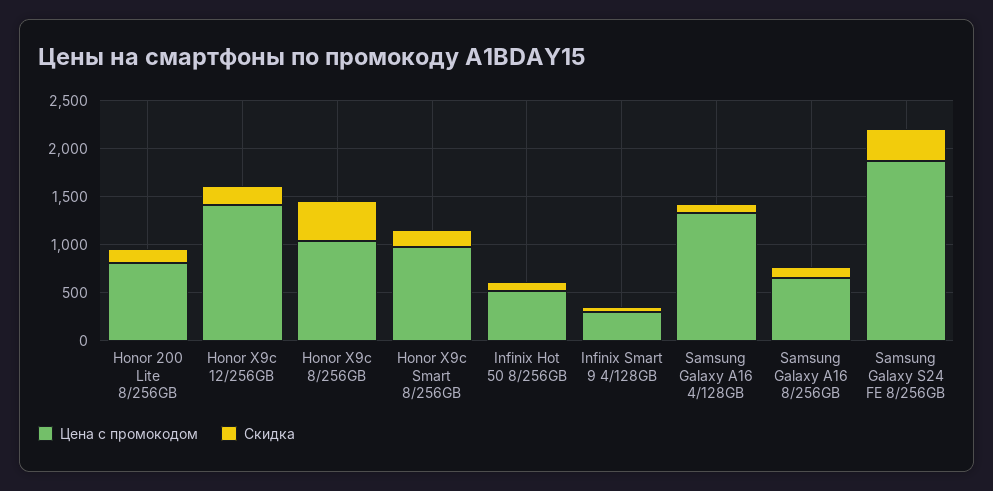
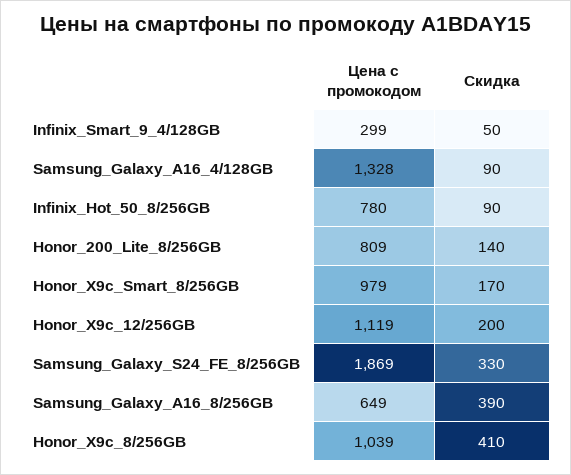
Цена с промокодом, Honor X9c 12/256GB: 1400 -> 1119
Цена с промокодом, Infinix Hot 50 8/256GB: 500 -> 780
Скидка, Samsung Galaxy A16 8/256GB: 100 -> 390

